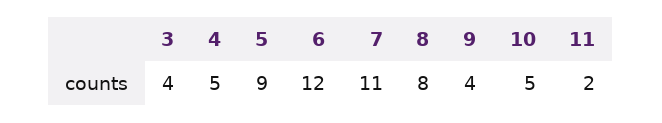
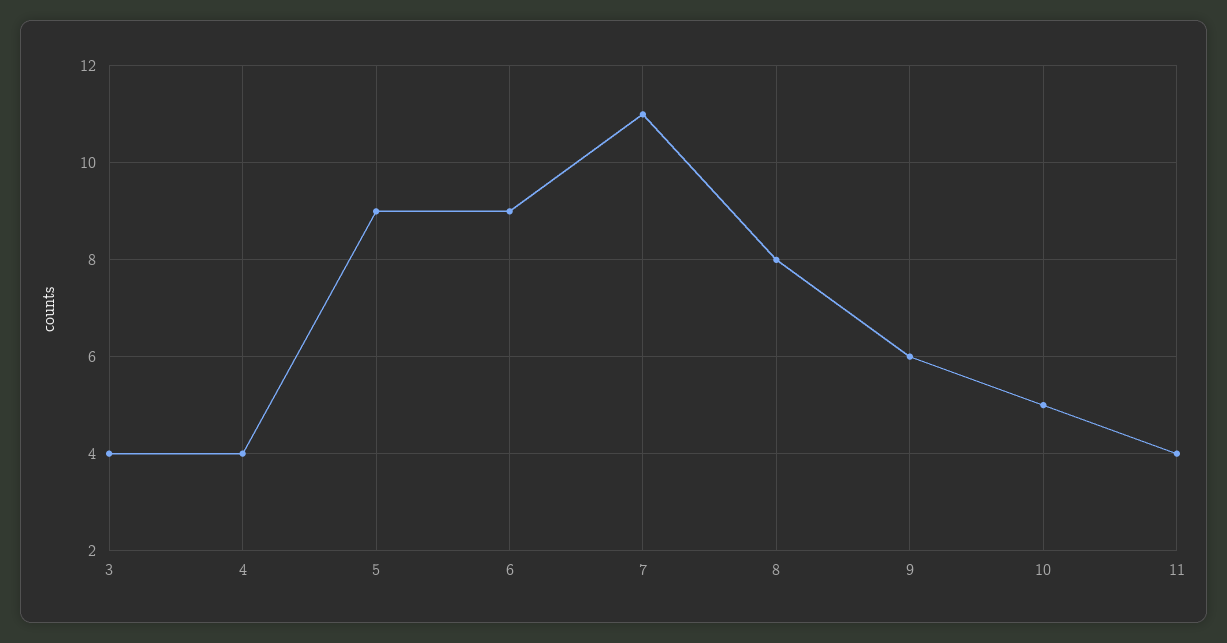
4: 5 -> 4
6: 12 -> 9
9: 4 -> 6
11: 2 -> 4

